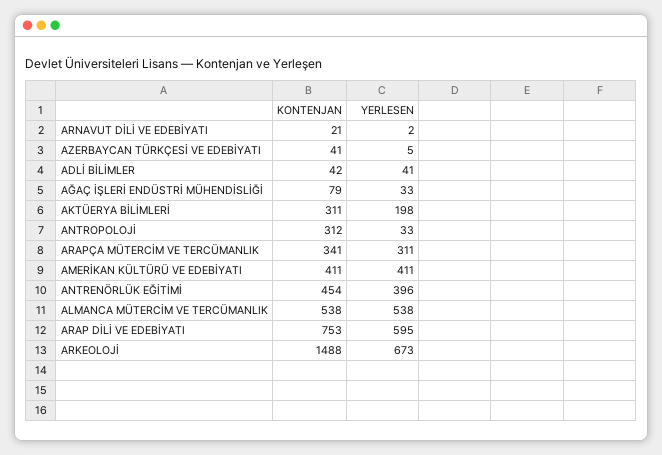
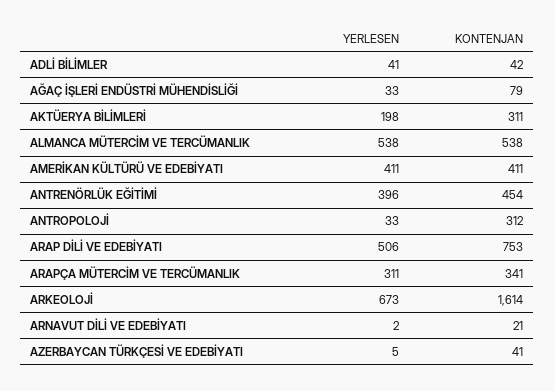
YERLESEN, ARAP DİLİ VE EDEBİYATI: 595 -> 506
KONTENJAN, ARKEOLOJİ: 1488 -> 1614

